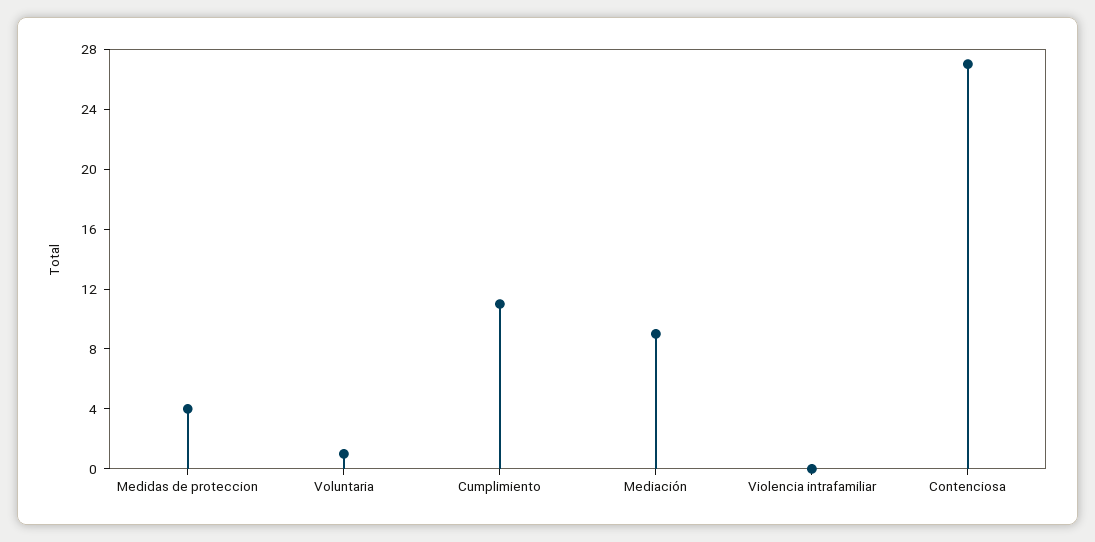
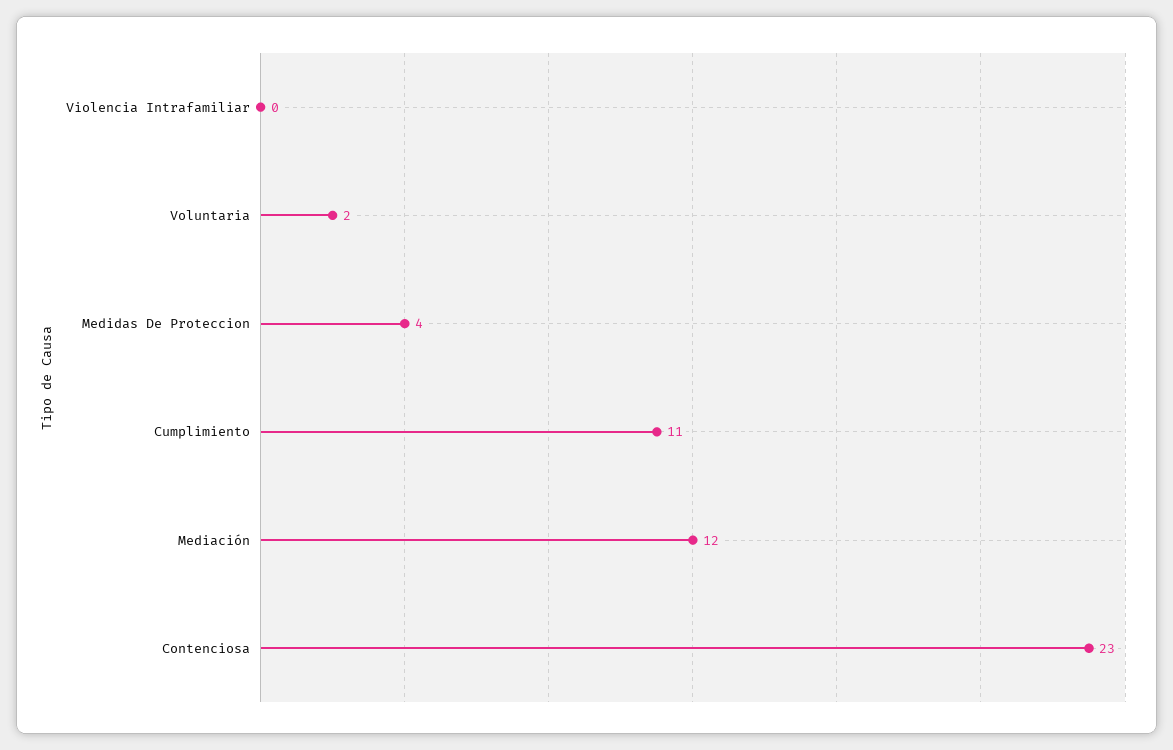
Voluntaria: 1 -> 2
Mediación: 9 -> 12
Contenciosa: 27 -> 23

